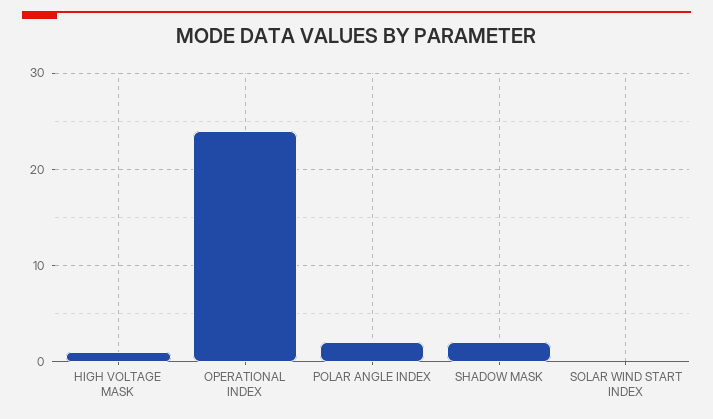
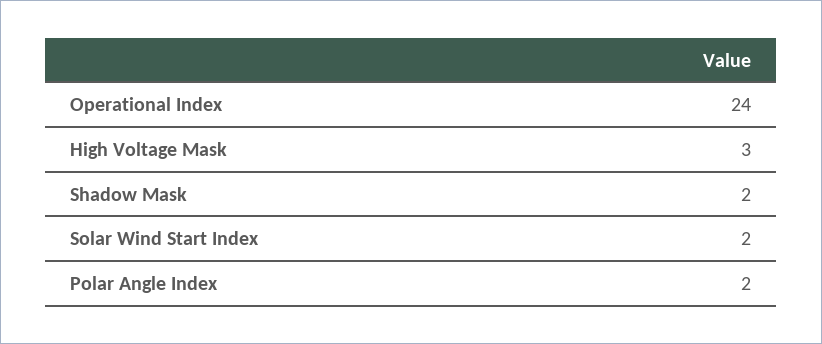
HIGH VOLTAGE MASK: 1 -> 3
SOLAR WIND START INDEX: 0 -> 2

